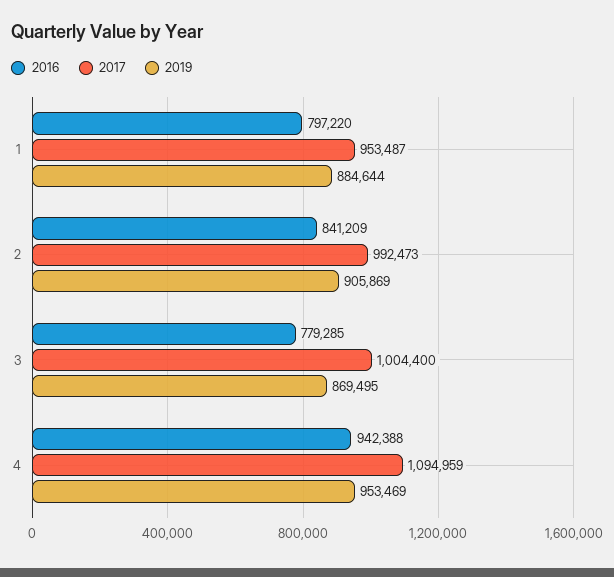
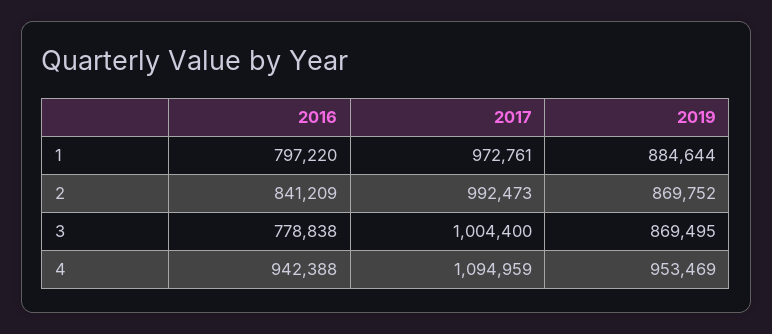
2017, 1: 953487 -> 972761
2019, 2: 905869 -> 869752
2016, 3: 779285 -> 778838

